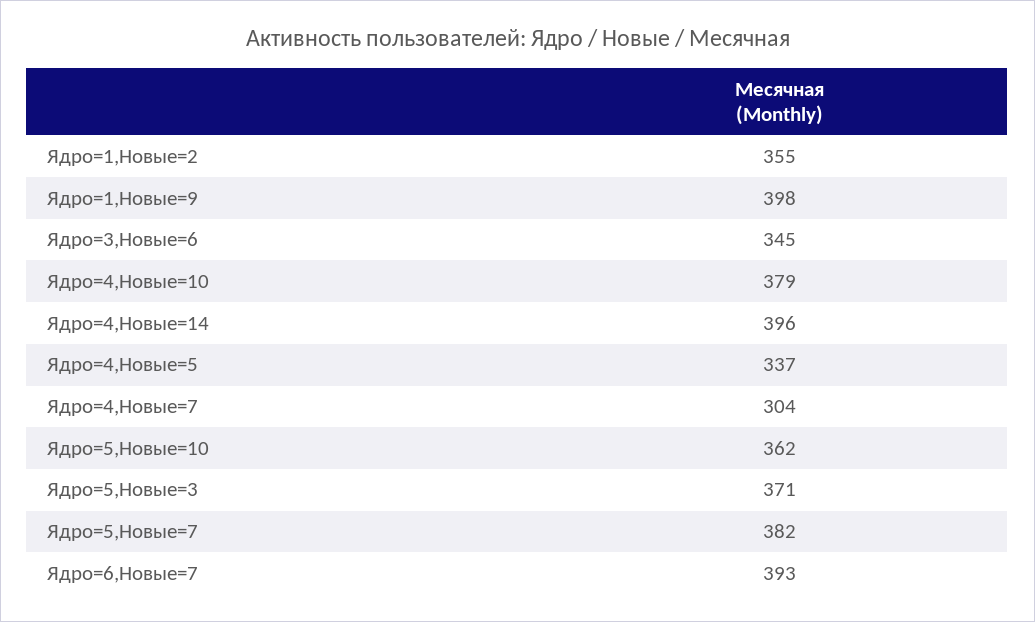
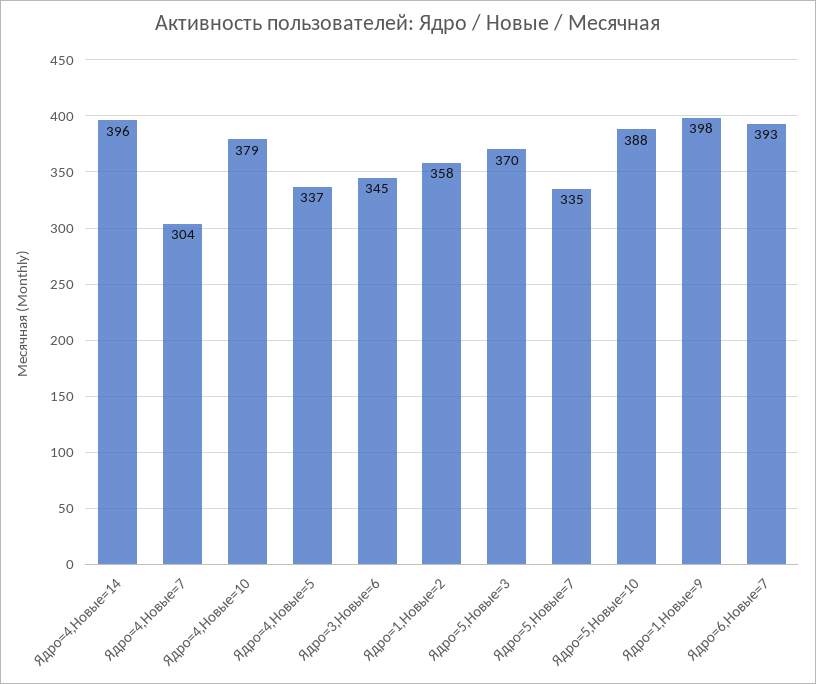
Ядро=1,Новые=2: 355 -> 358
Ядро=5,Новые=10: 362 -> 388
Ядро=5,Новые=3: 371 -> 370
Ядро=5,Новые=7: 382 -> 335

